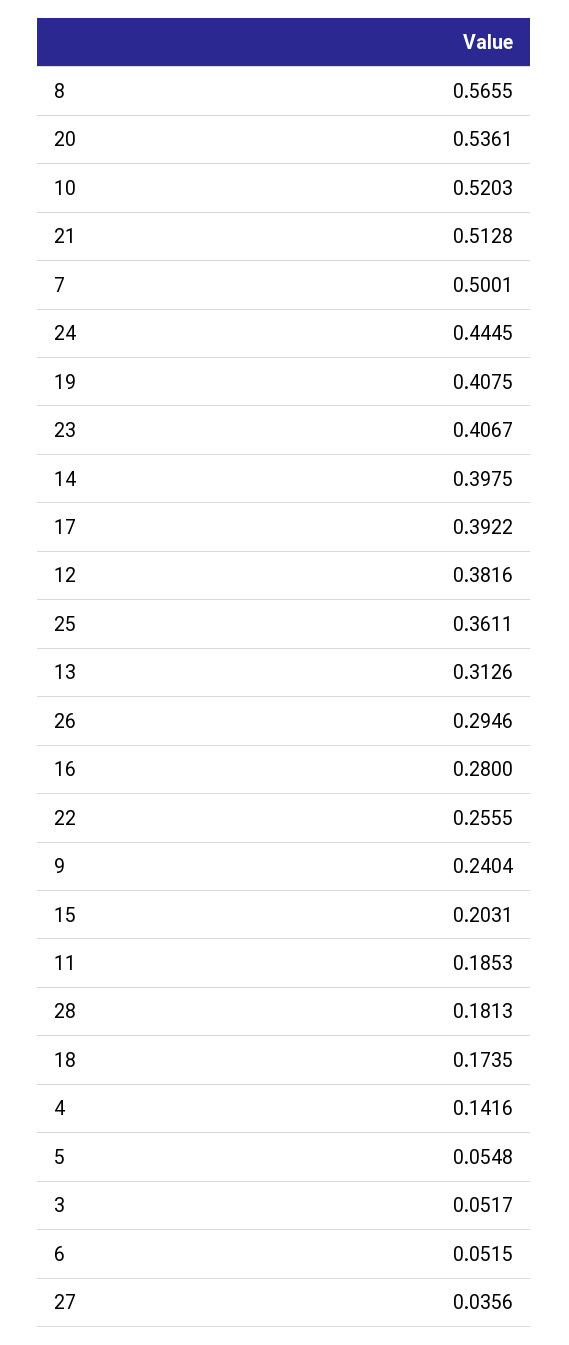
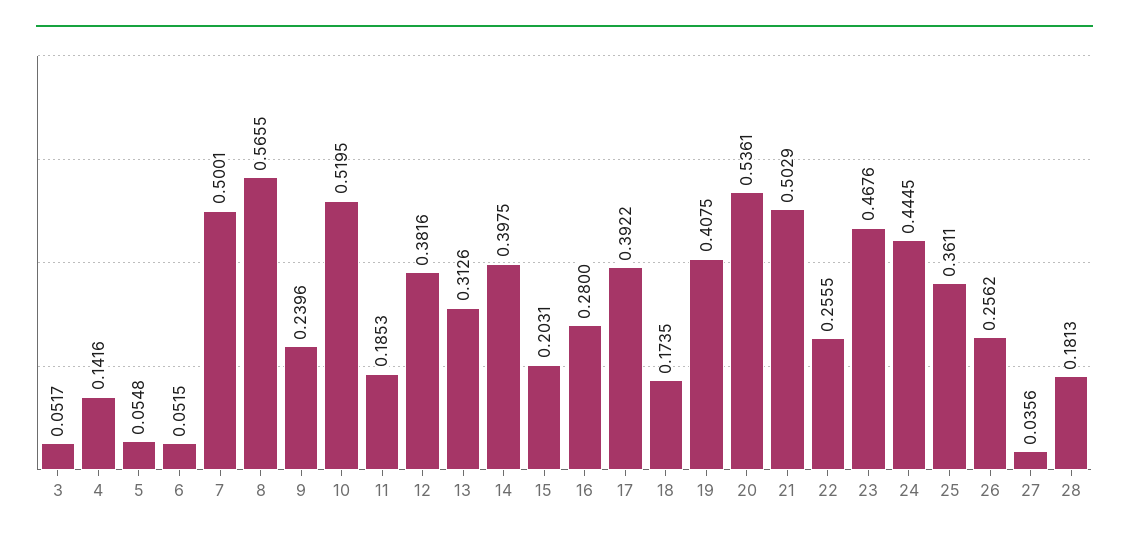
10: 0.5203 -> 0.5195
21: 0.5128 -> 0.5029
23: 0.4067 -> 0.4676
26: 0.2946 -> 0.2562
9: 0.2404 -> 0.2396

